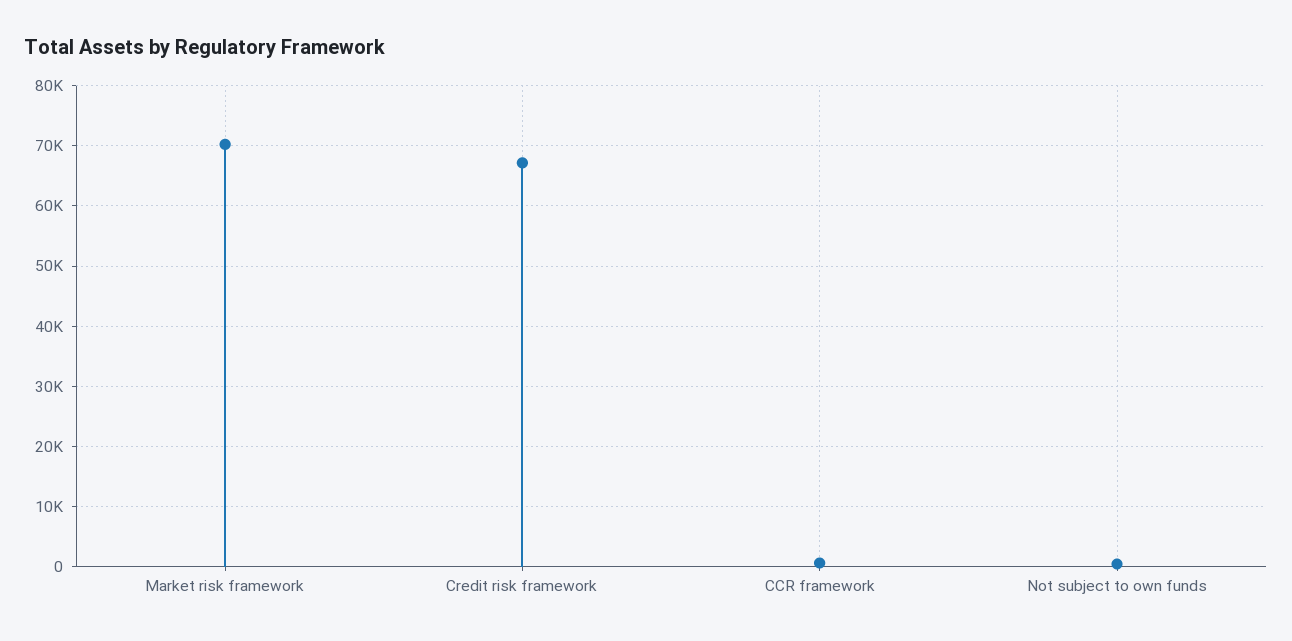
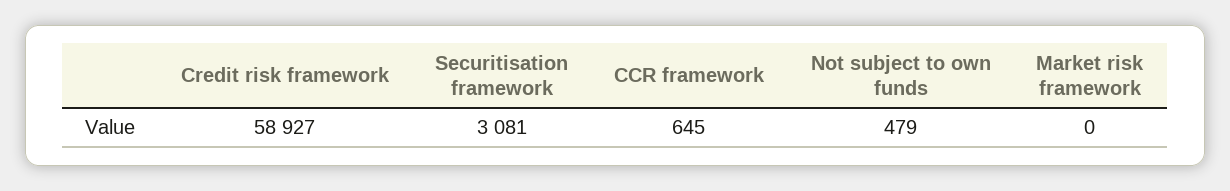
Market risk framework: 70000 -> 0
Credit risk framework: 67000 -> 58927
Securitisation framework: none -> 3081

